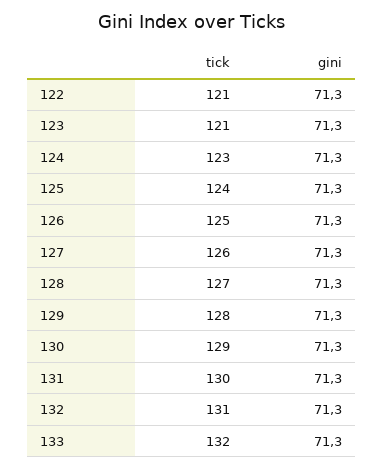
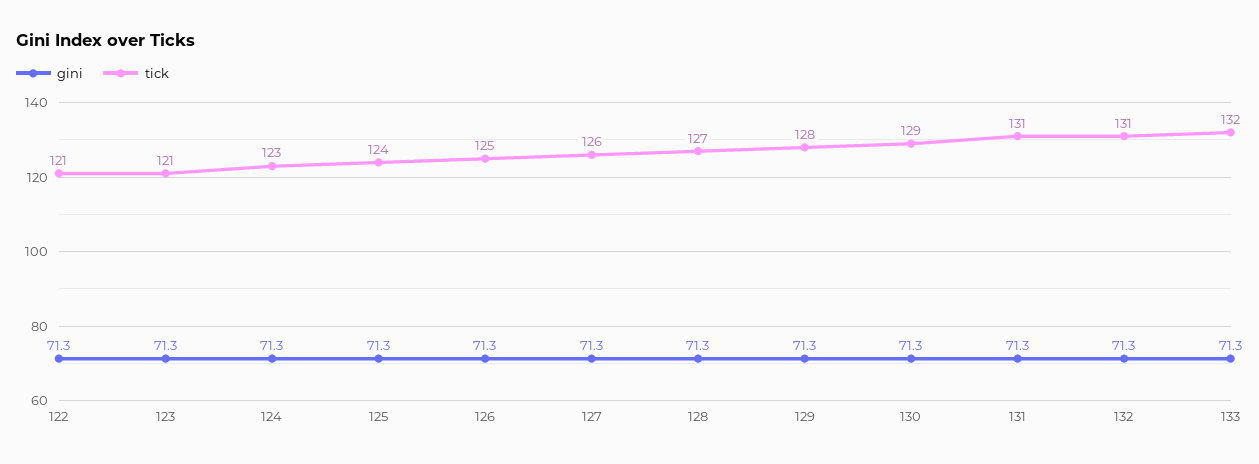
tick, 131: 130 -> 131

